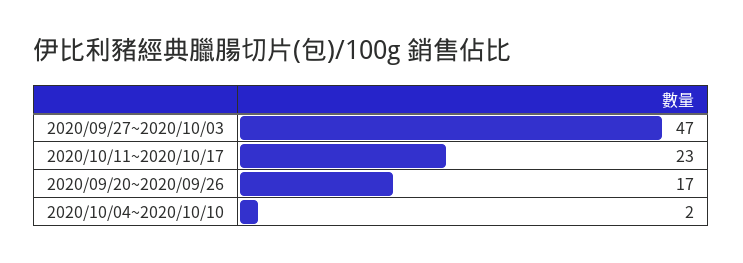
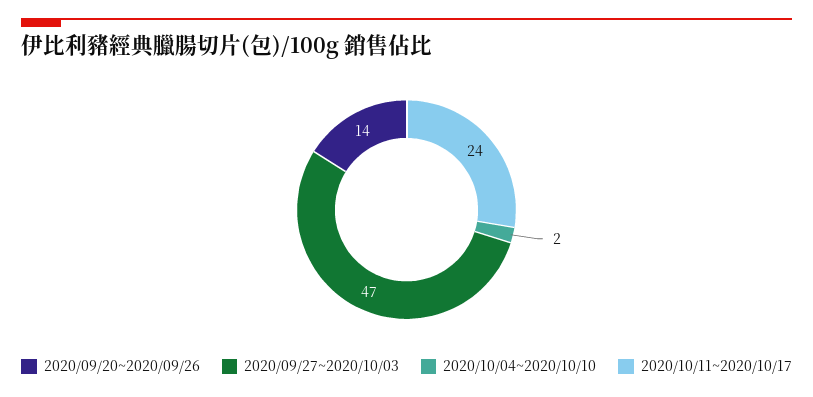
2020/10/11~2020/10/17: 23 -> 24
2020/09/20~2020/09/26: 17 -> 14

